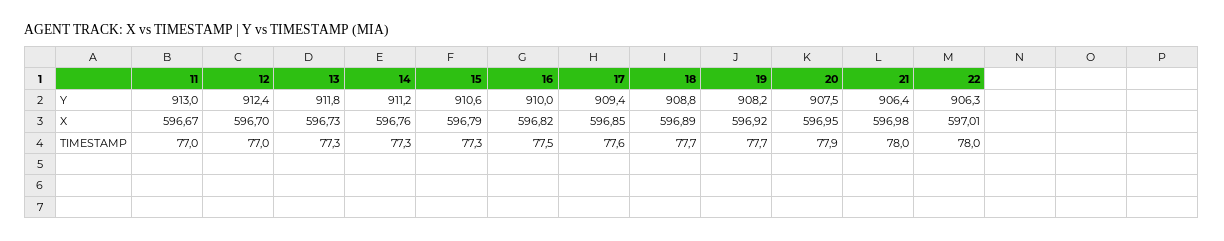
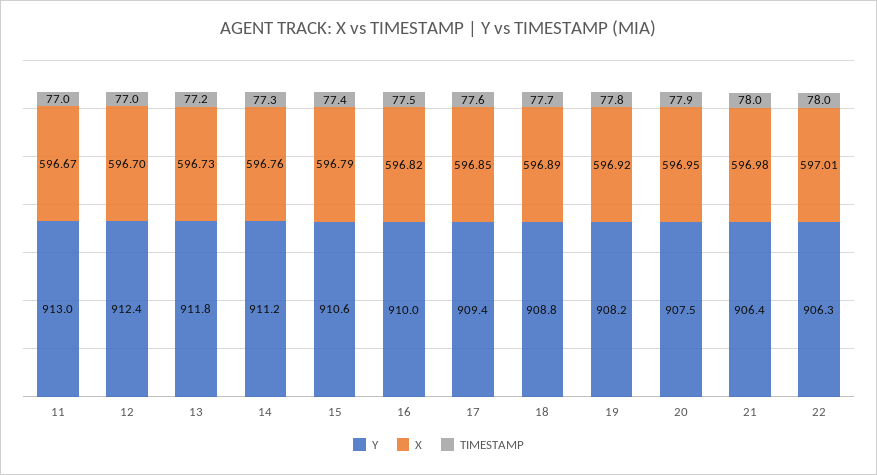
TIMESTAMP, 13: 77.3 -> 77.2
TIMESTAMP, 15: 77.3 -> 77.4
TIMESTAMP, 19: 77.7 -> 77.8

